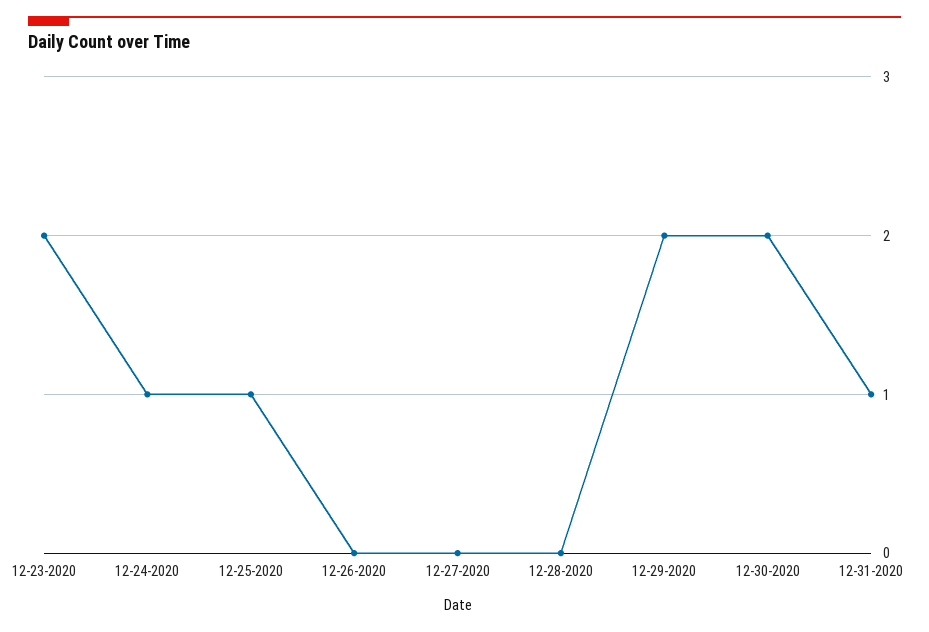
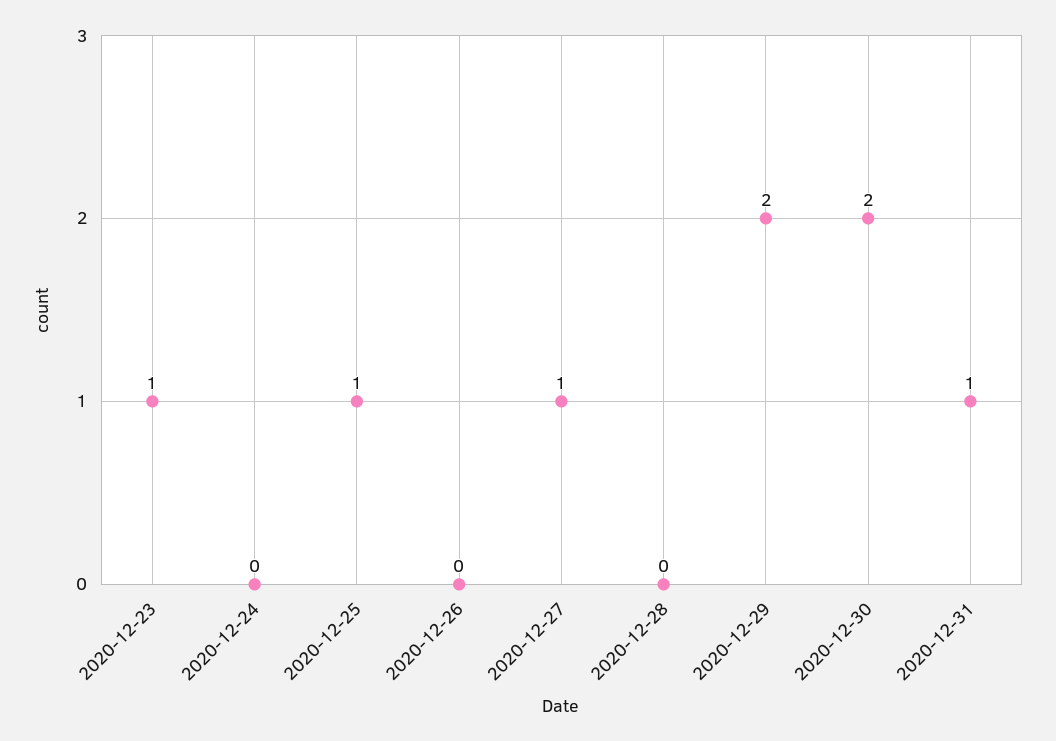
12-23-2020: 2 -> 1
12-24-2020: 1 -> 0
12-27-2020: 0 -> 1

